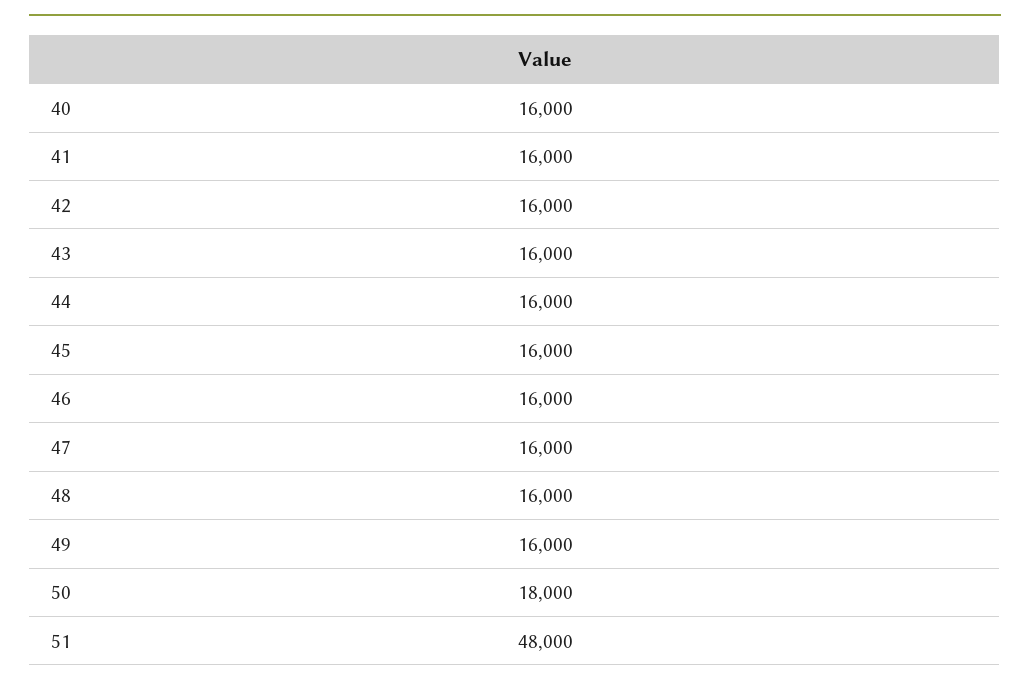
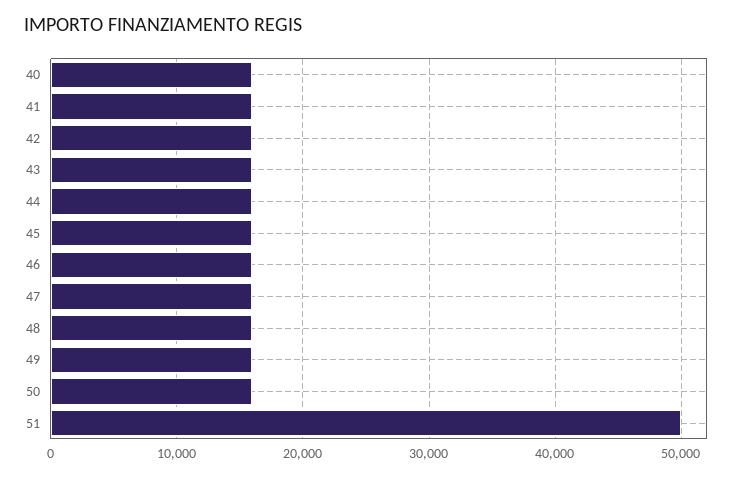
50: 18000 -> 16000
51: 48000 -> 50000

